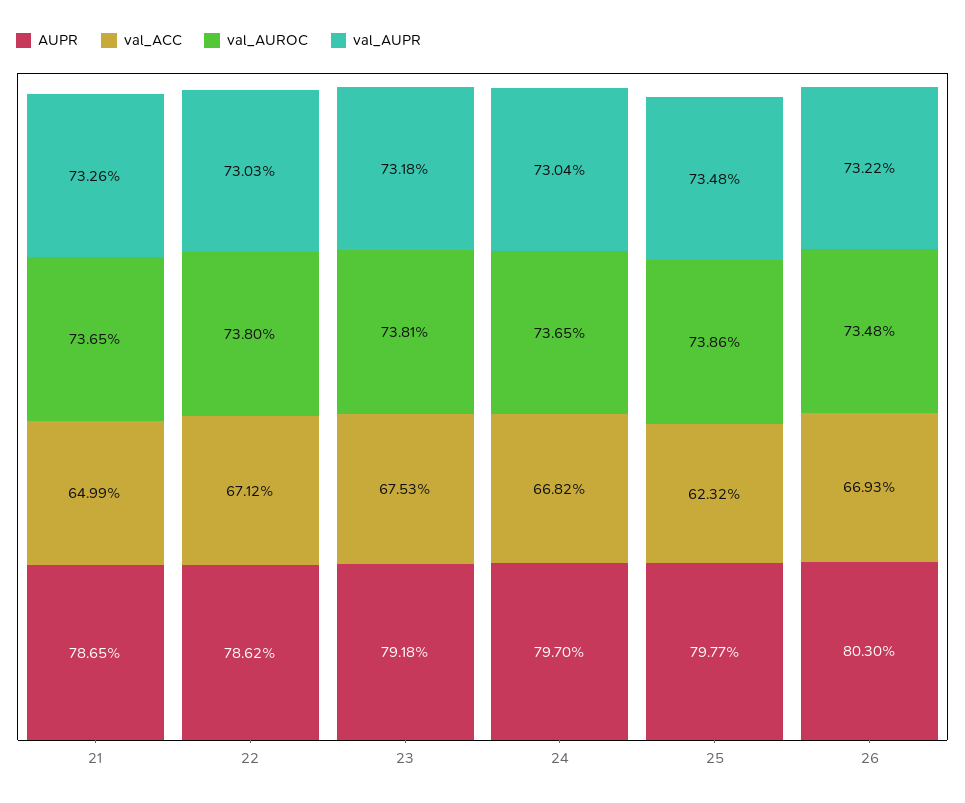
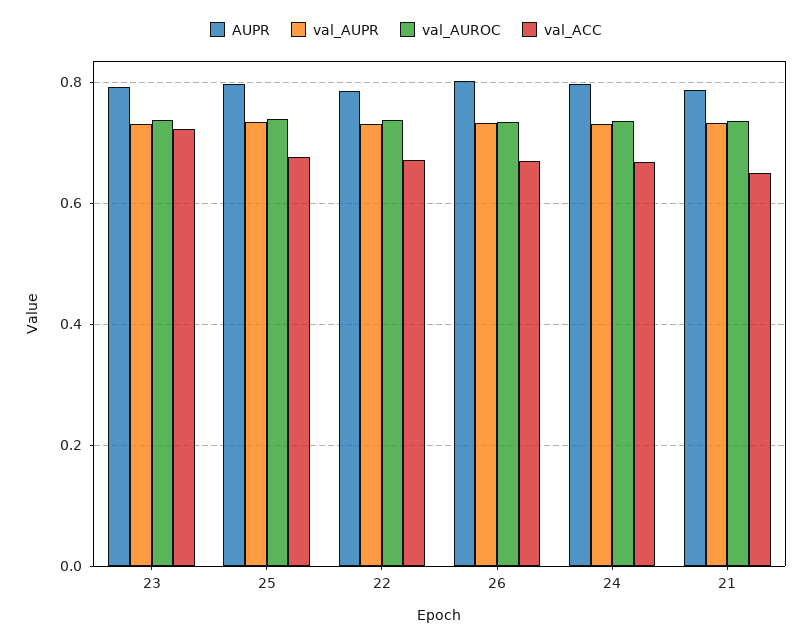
val_ACC, 23: 0.6753 -> 0.72
val_ACC, 25: 0.6232 -> 0.68

